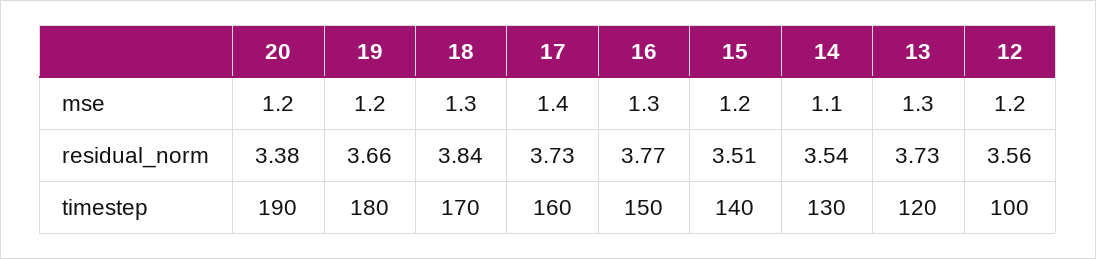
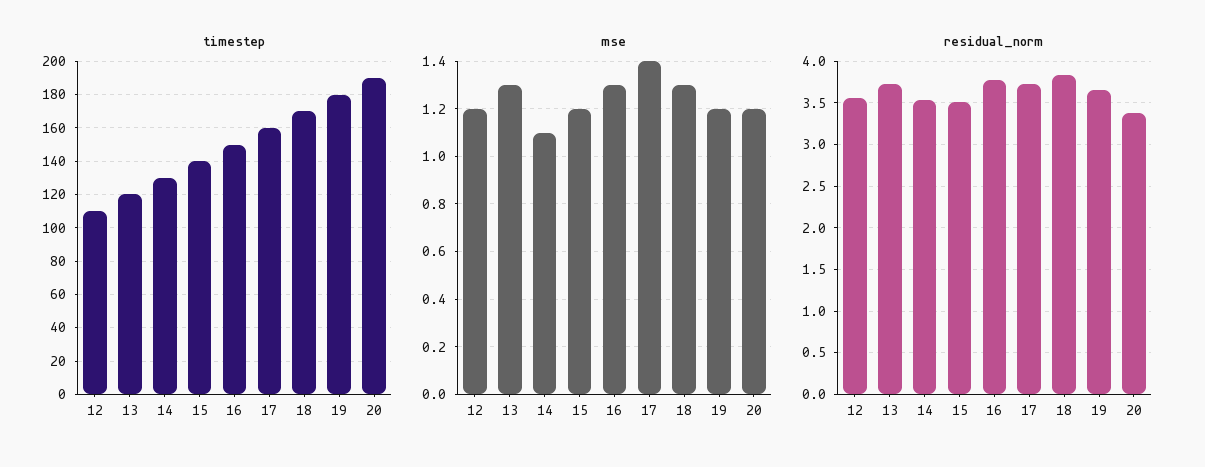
timestep, 12: 100 -> 110

